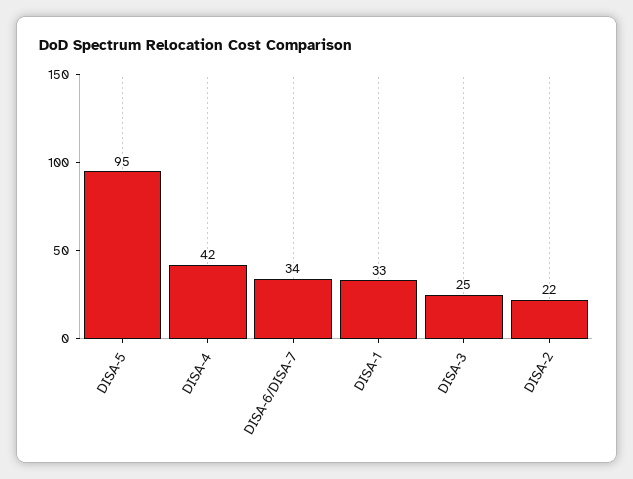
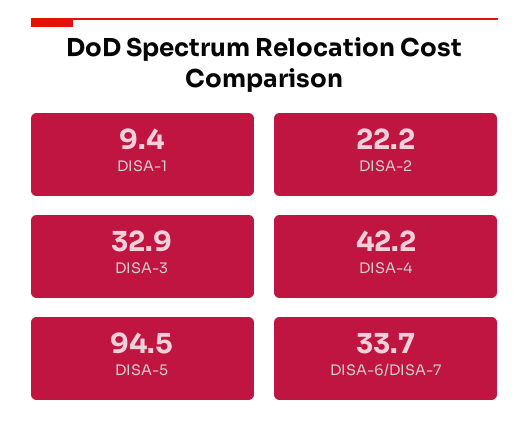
DISA-1: 33 -> 9.4
DISA-3: 25 -> 32.9

